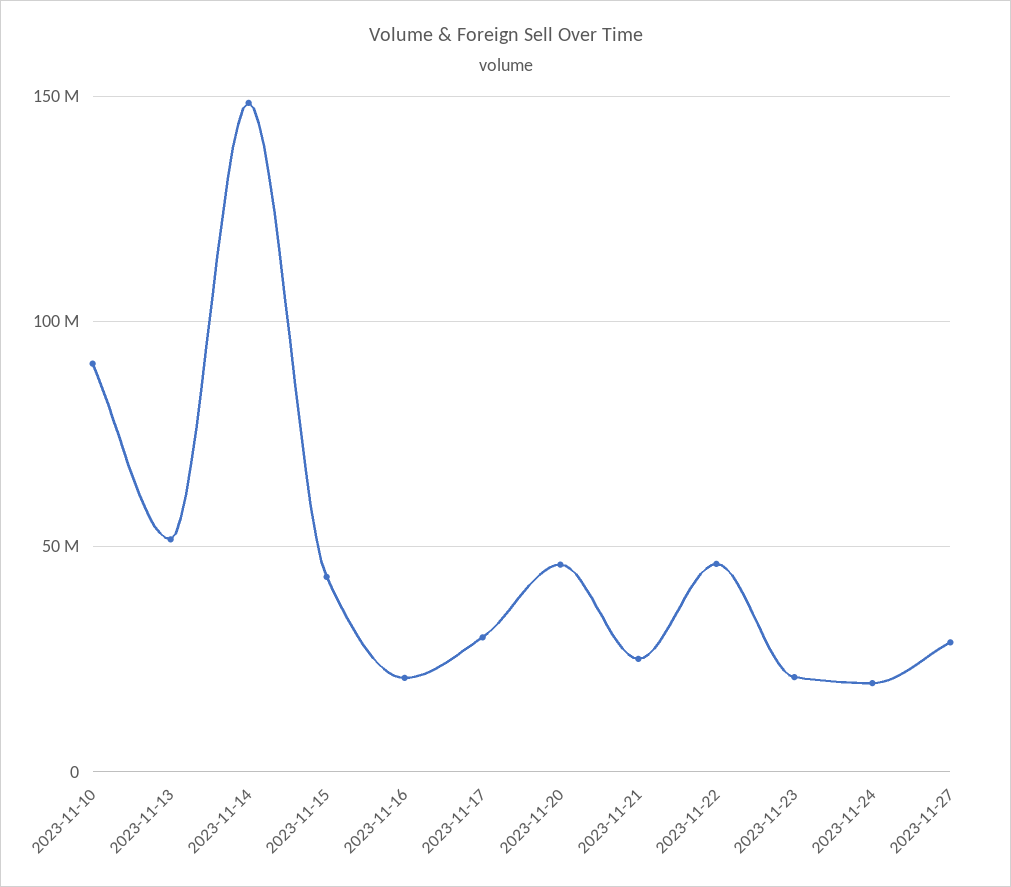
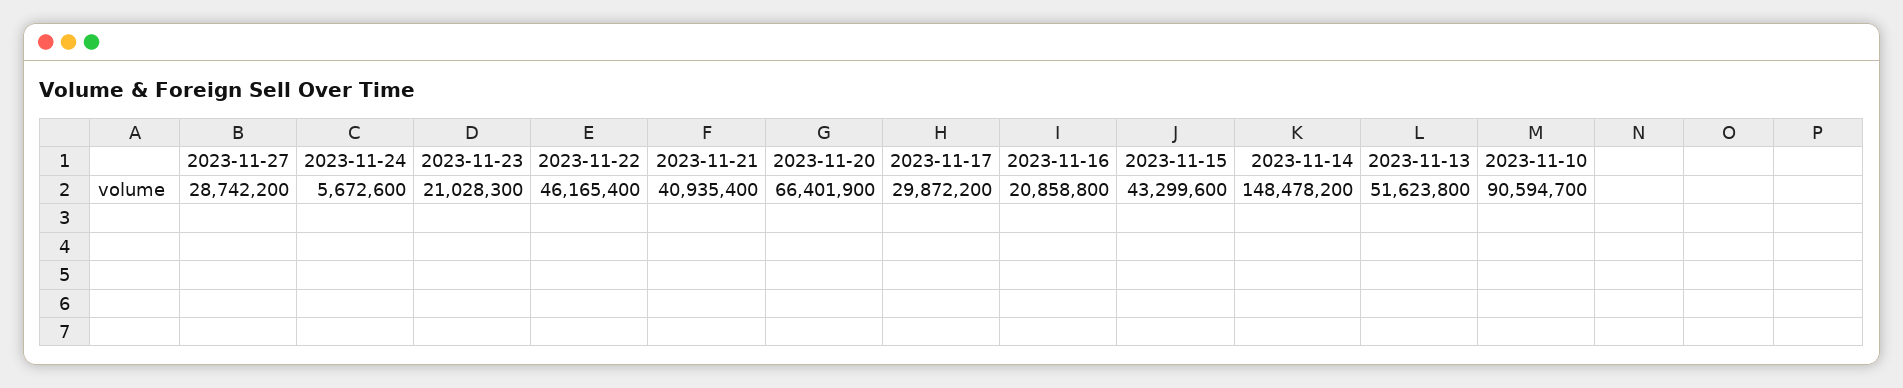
2023-11-20: 45000000 -> 66401900
2023-11-21: 25000000 -> 40935400
2023-11-24: 20000000 -> 5672600

